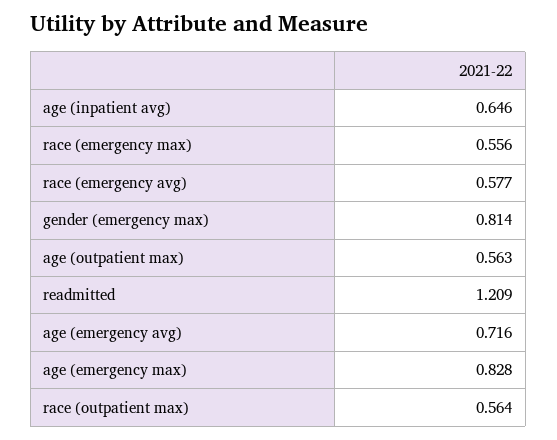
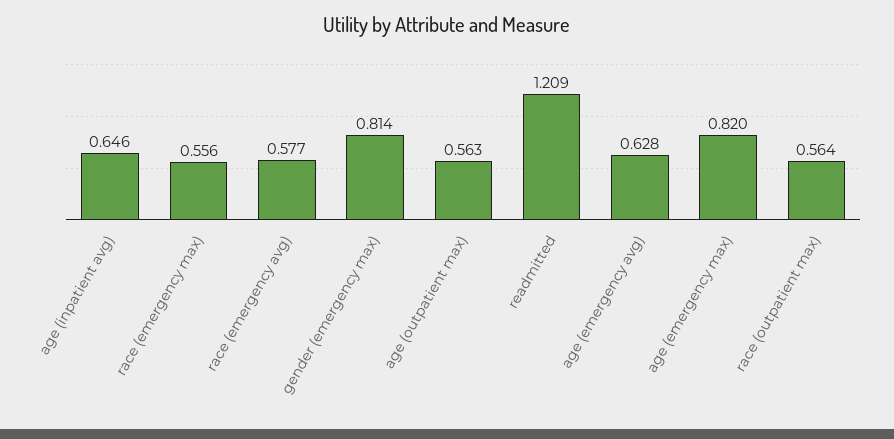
age (emergency avg): 0.716 -> 0.628
age (emergency max): 0.828 -> 0.82

